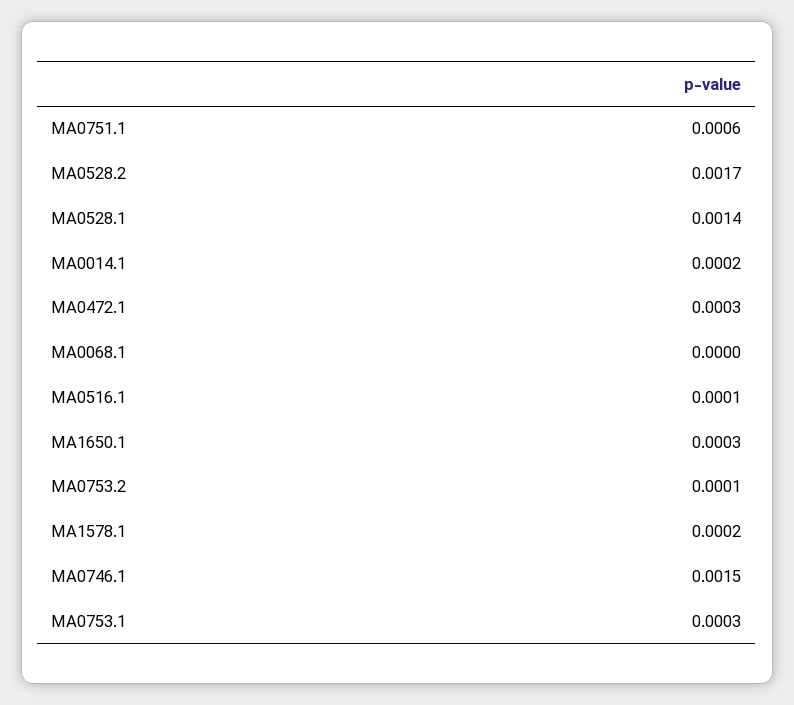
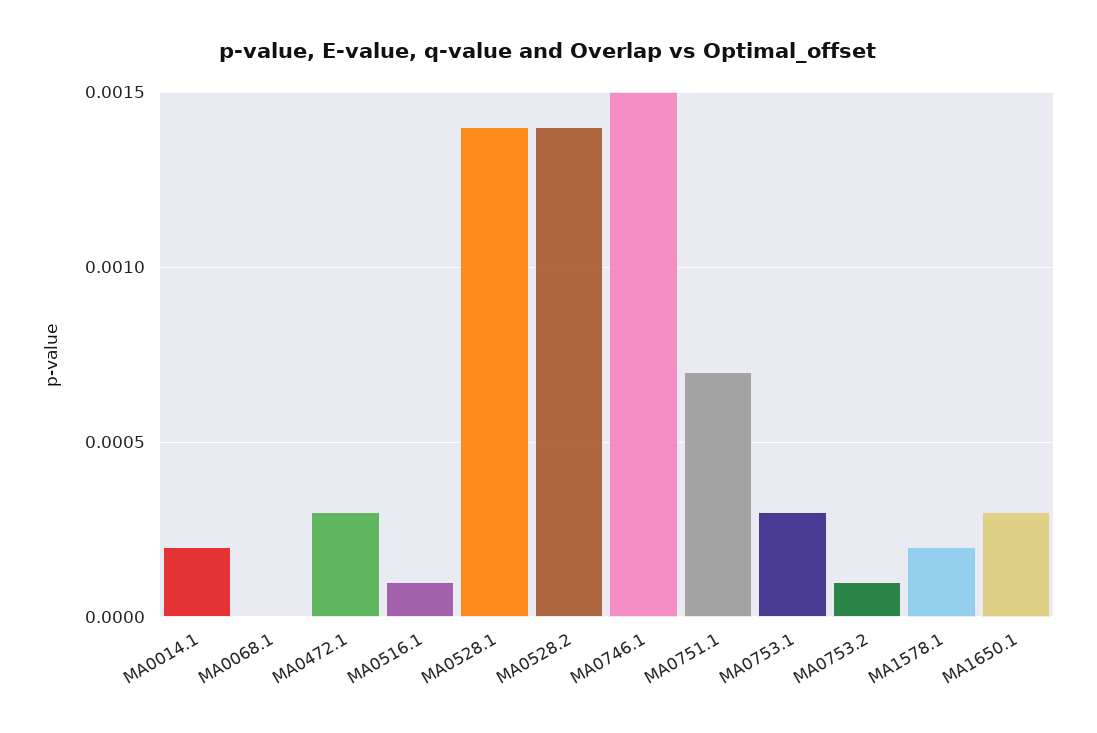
MA0751.1: 0.0006 -> 0.0007
MA0528.2: 0.0017 -> 0.0014

